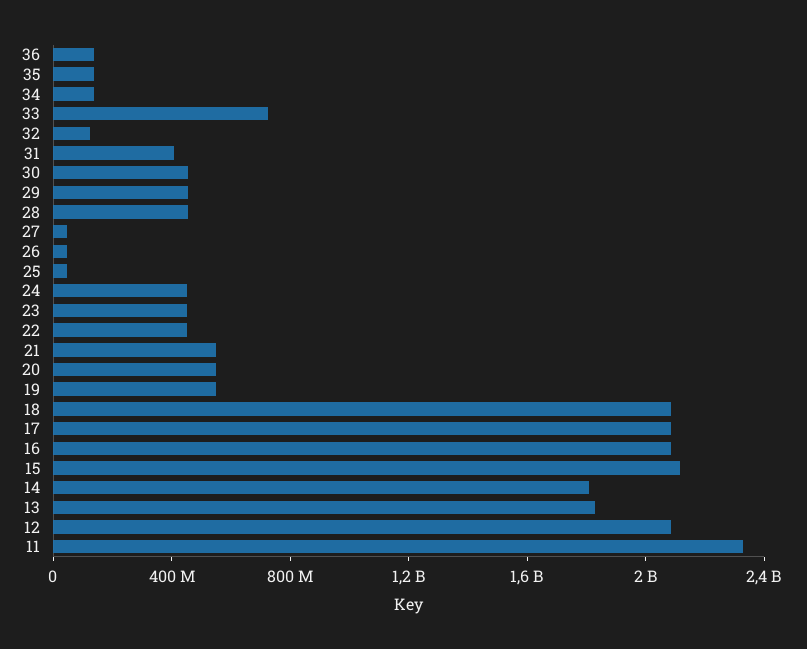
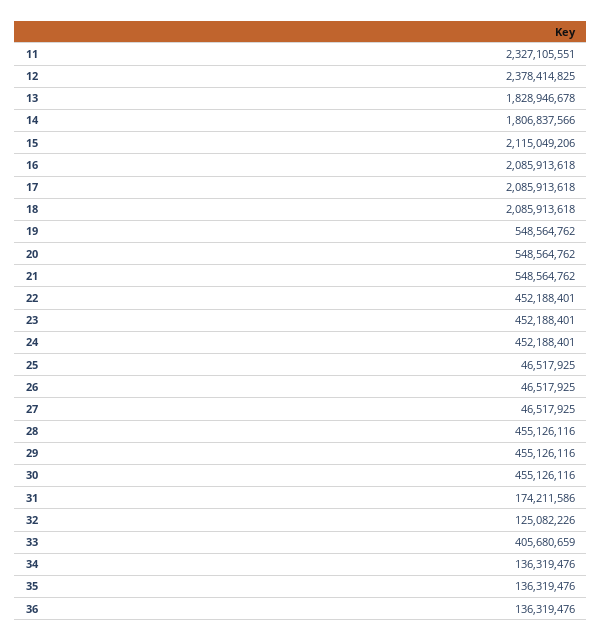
33: 700000000 -> 405680659
31: 400000000 -> 174211586
12: 2100000000 -> 2378414825

